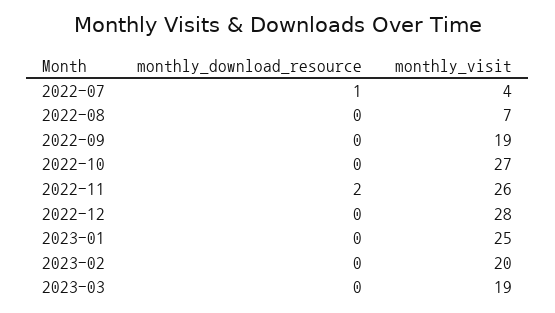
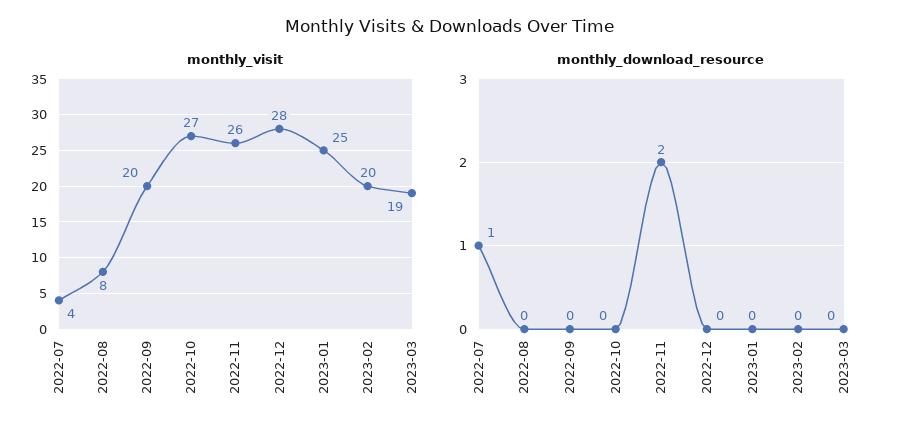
monthly_visit, 2022-08: 7 -> 8
monthly_visit, 2022-09: 19 -> 20

